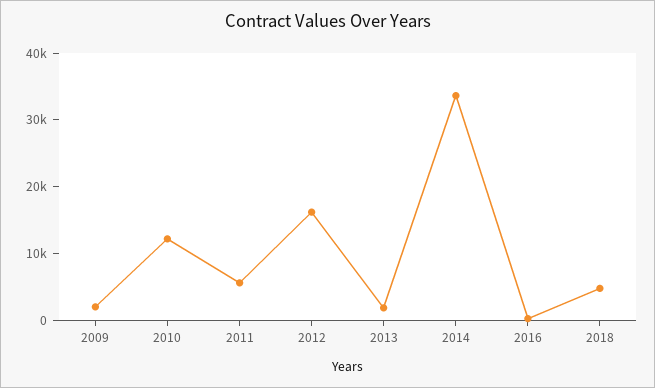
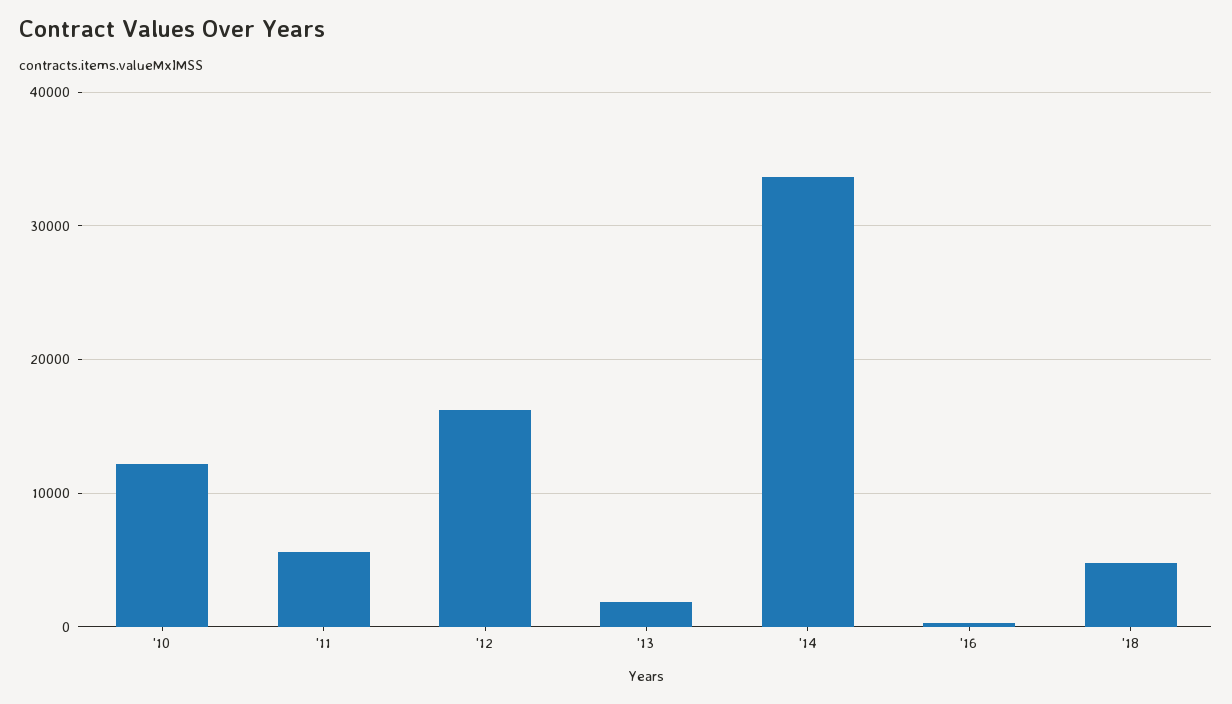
2009: 2000 -> none

